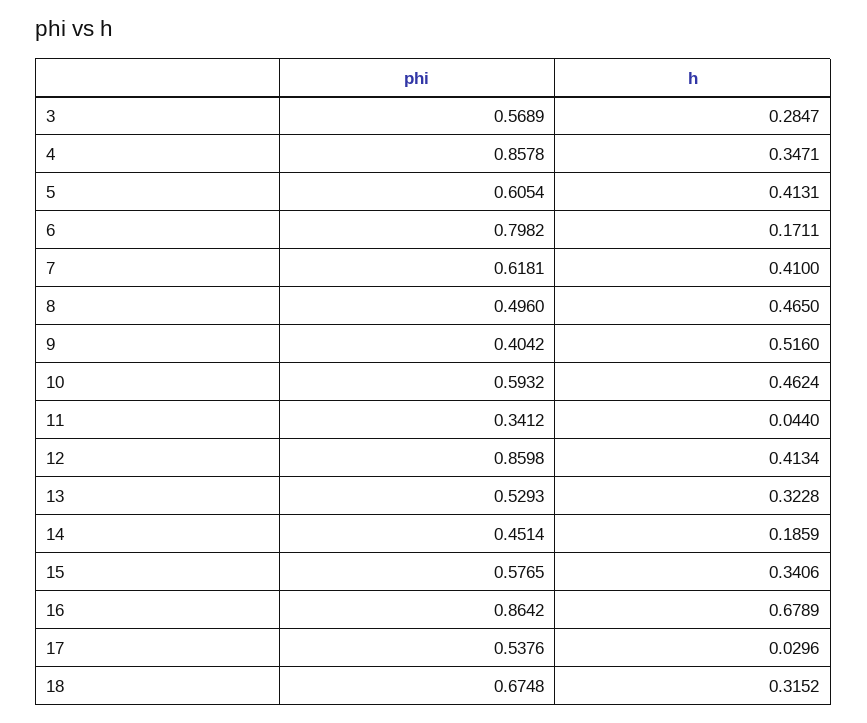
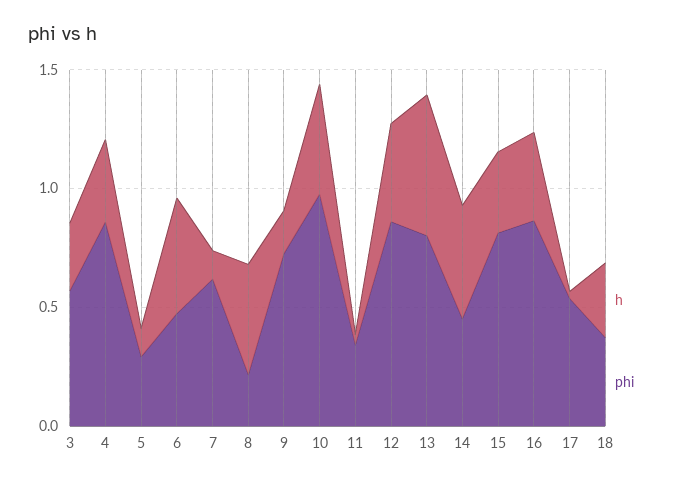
phi, 5: 0.6054 -> 0.3
h, 5: 0.4131 -> 0.1
phi, 6: 0.7982 -> 0.5
h, 6: 0.1711 -> 0.5
h, 7: 0.41 -> 0.1
phi, 8: 0.496 -> 0.2
phi, 9: 0.4042 -> 0.7
h, 9: 0.516 -> 0.2
phi, 10: 0.5932 -> 1
phi, 13: 0.5293 -> 0.8
h, 13: 0.3228 -> 0.6
h, 14: 0.1859 -> 0.5
phi, 15: 0.5765 -> 0.8
h, 16: 0.6789 -> 0.4
phi, 18: 0.6748 -> 0.4

